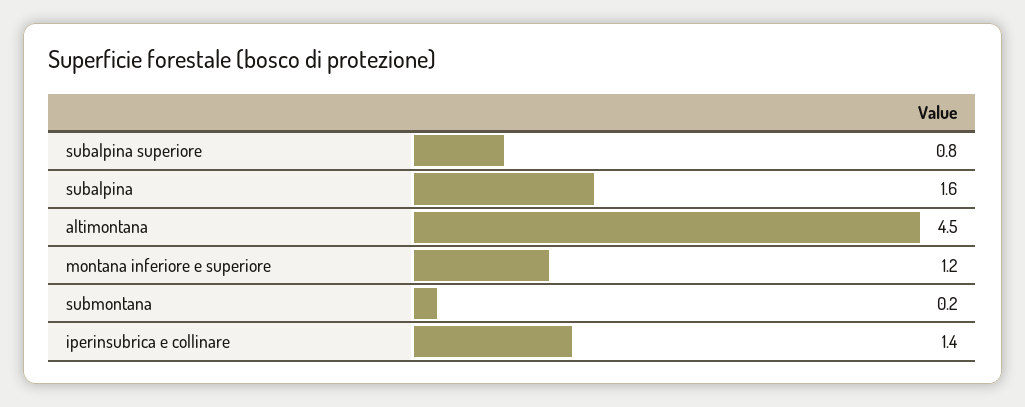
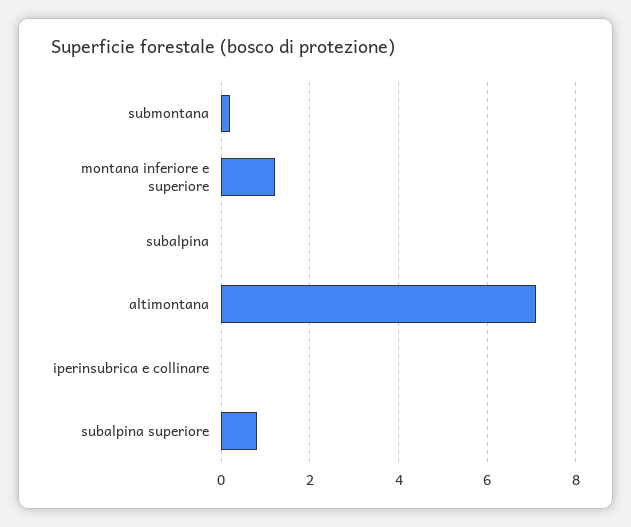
subalpina: 1.6 -> 0
altimontana: 4.5 -> 7
iperinsubrica e collinare: 1.4 -> 0

